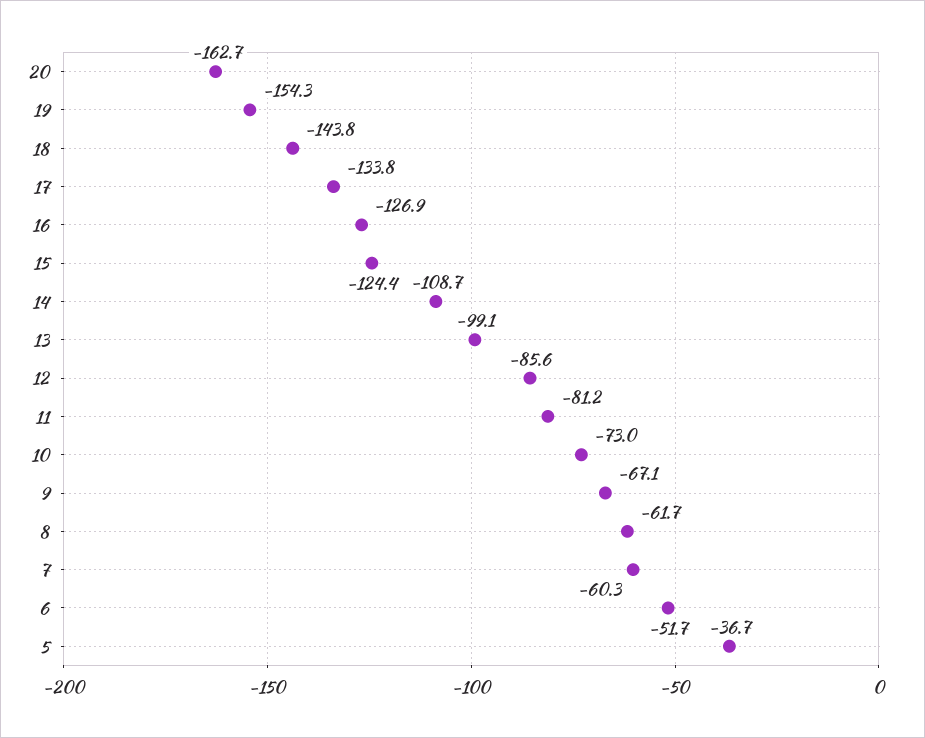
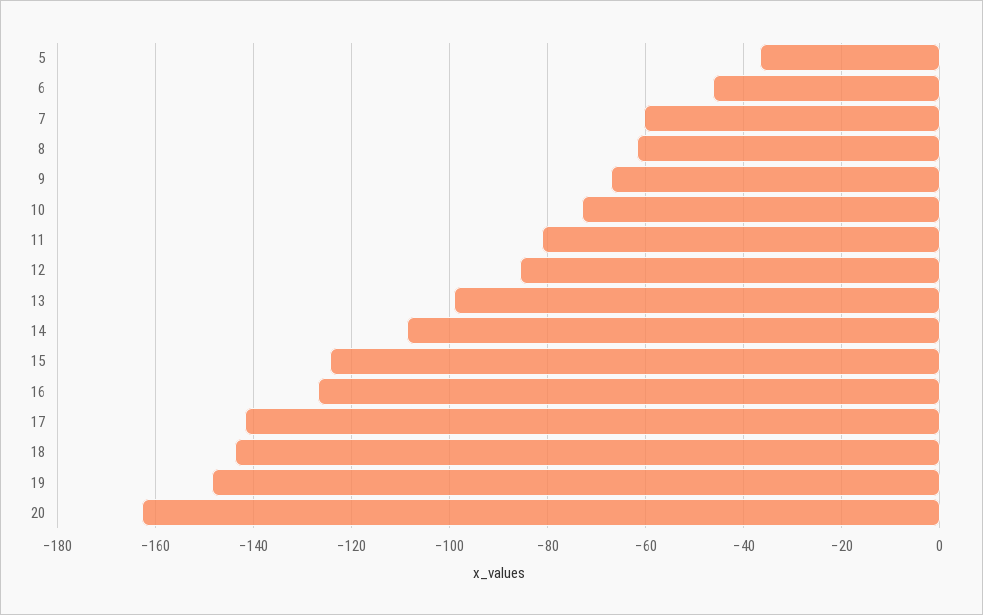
19: -154.3 -> -148
17: -133.8 -> -142
6: -51.7 -> -46

